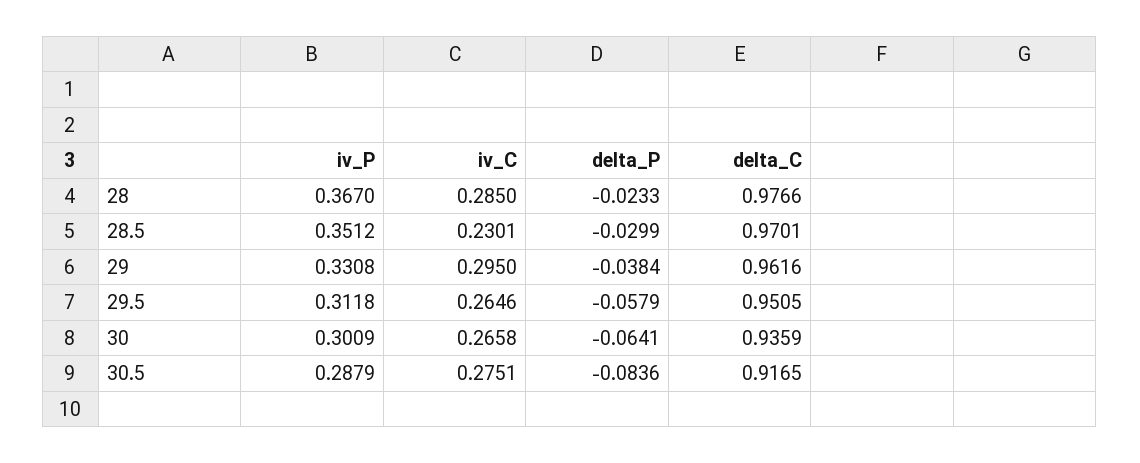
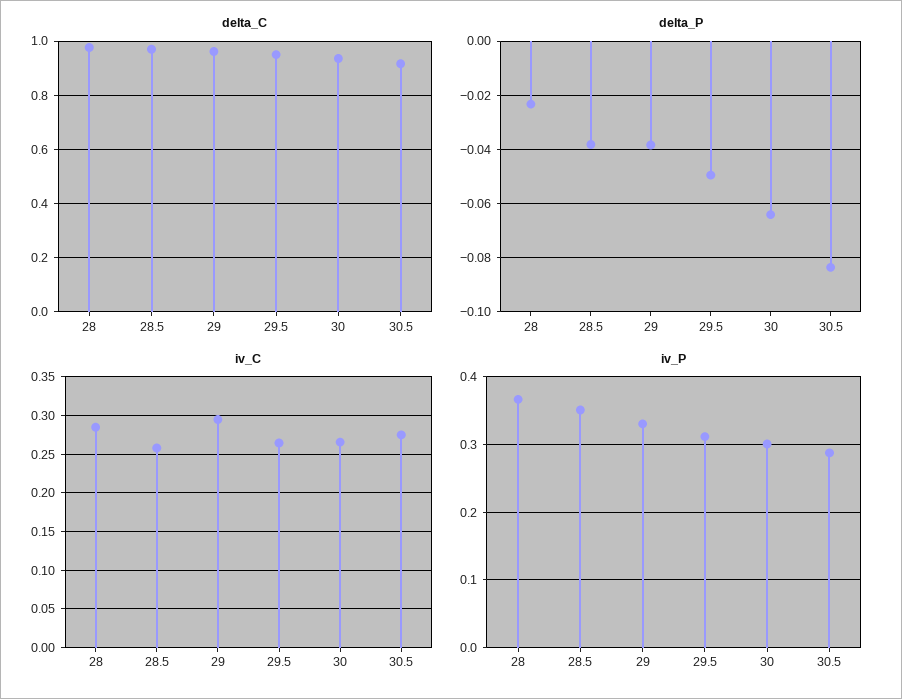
iv_C, 28.5: 0.2301 -> 0.26
delta_P, 28.5: -0.0299 -> -0.0375
delta_P, 29.5: -0.0579 -> -0.05

